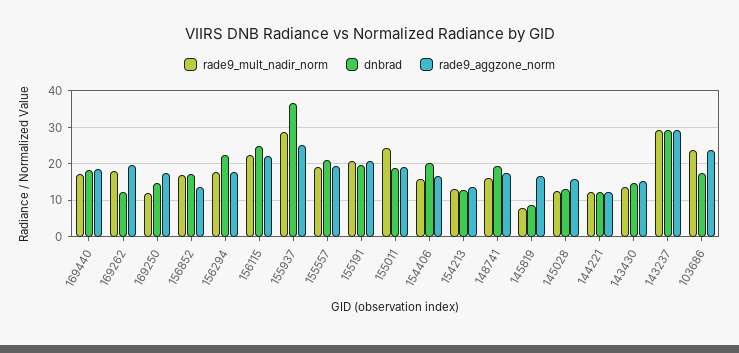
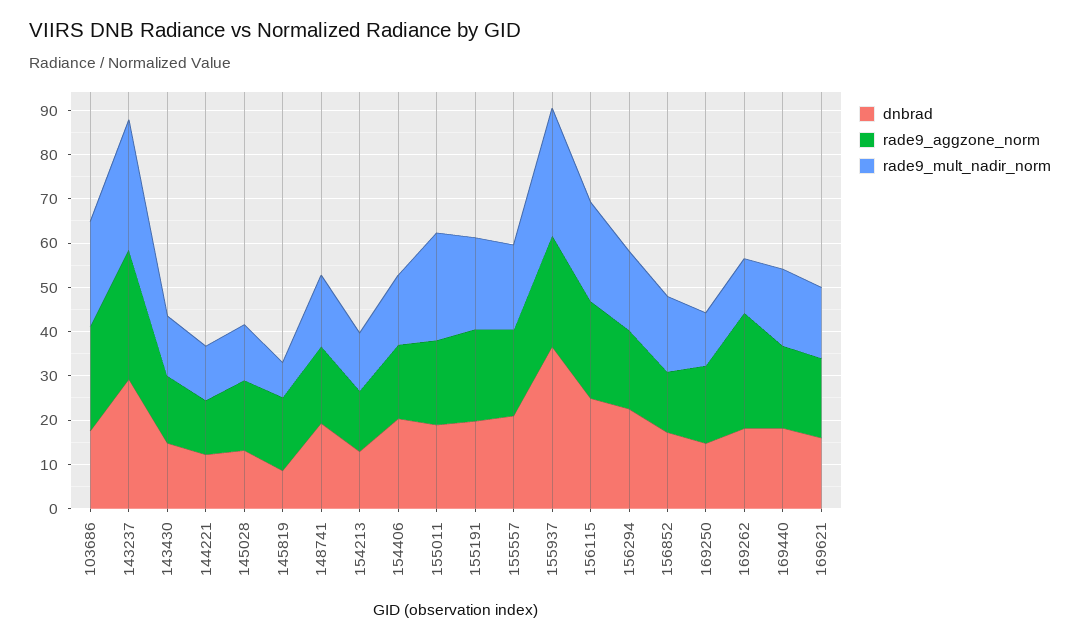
rade9_mult_nadir_norm, 169262: 18 -> 12
dnbrad, 169262: 12 -> 18
rade9_aggzone_norm, 169262: 20 -> 26
dnbrad, 169621: none -> 16
rade9_aggzone_norm, 169621: none -> 18
rade9_mult_nadir_norm, 169621: none -> 16

